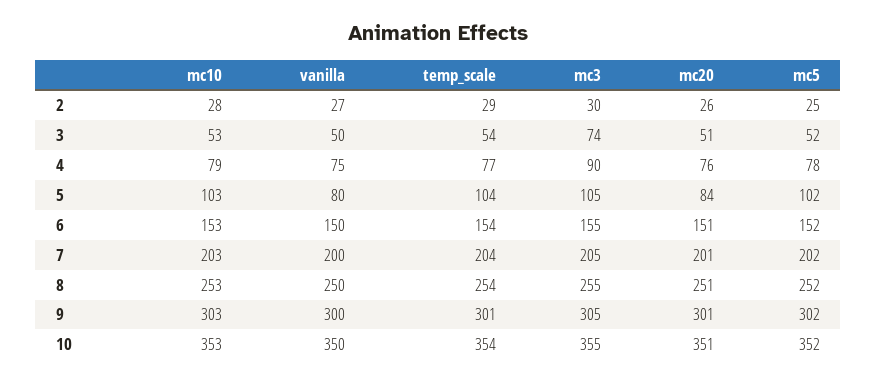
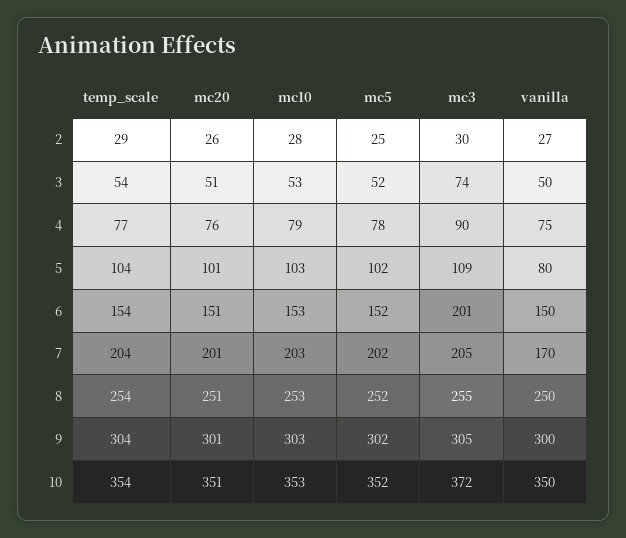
mc3, 5: 105 -> 109
mc20, 5: 84 -> 101
mc3, 6: 155 -> 201
vanilla, 7: 200 -> 170
temp_scale, 9: 301 -> 304
mc3, 10: 355 -> 372

